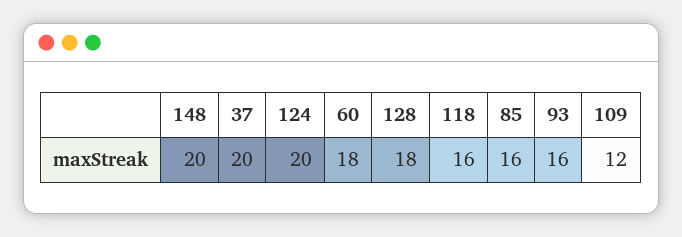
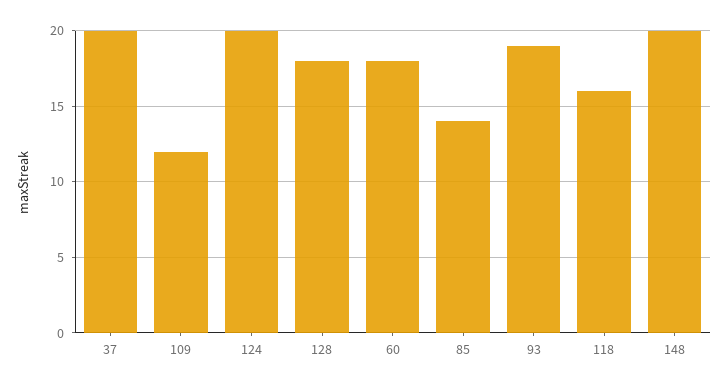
85: 16 -> 14
93: 16 -> 19

